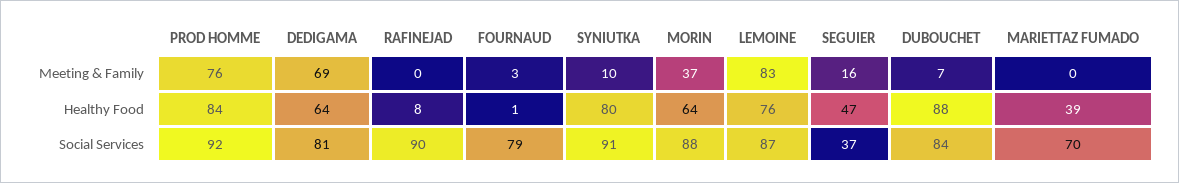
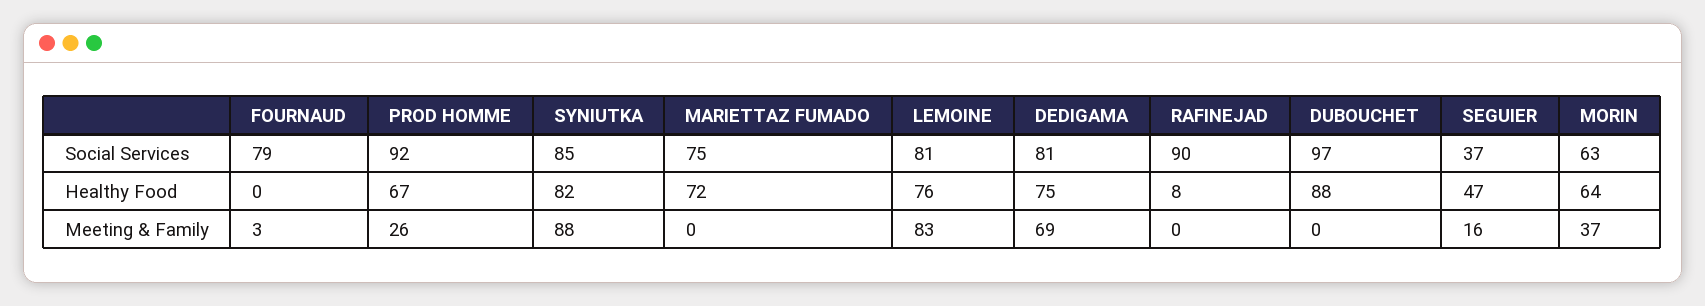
PROD HOMME, Meeting & Family: 76 -> 26
SYNIUTKA, Meeting & Family: 10 -> 88
DUBOUCHET, Meeting & Family: 7 -> 0
PROD HOMME, Healthy Food: 84 -> 67
DEDIGAMA, Healthy Food: 64 -> 75
FOURNAUD, Healthy Food: 1 -> 0
SYNIUTKA, Healthy Food: 80 -> 82
MARIETTAZ FUMADO, Healthy Food: 39 -> 72
SYNIUTKA, Social Services: 91 -> 85
MORIN, Social Services: 88 -> 63
LEMOINE, Social Services: 87 -> 81
DUBOUCHET, Social Services: 84 -> 97
MARIETTAZ FUMADO, Social Services: 70 -> 75

